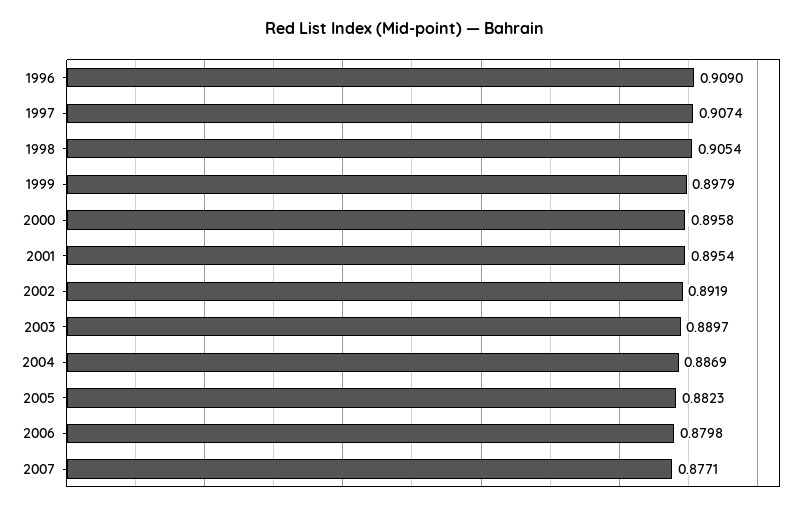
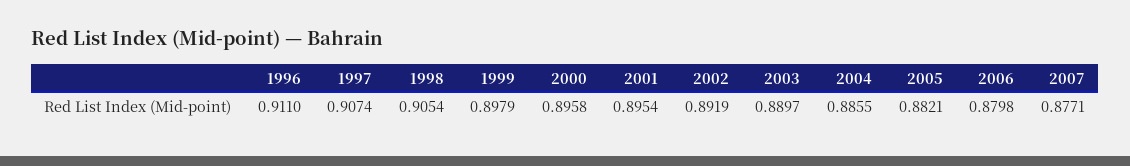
1996: 0.909 -> 0.911
2004: 0.8869 -> 0.8855
2005: 0.8823 -> 0.8821

